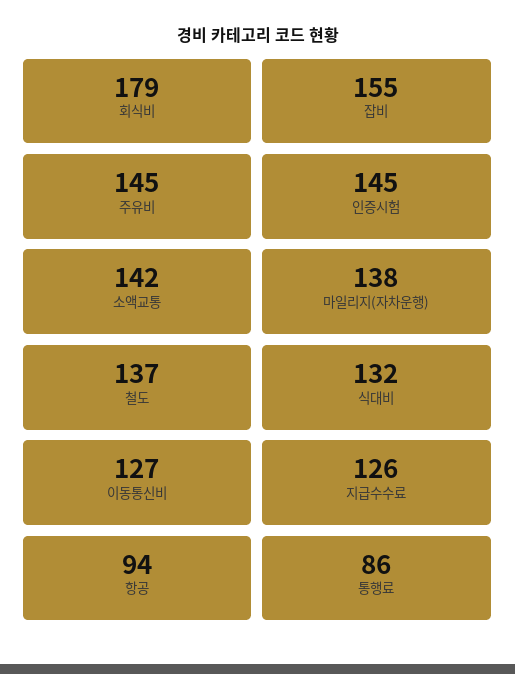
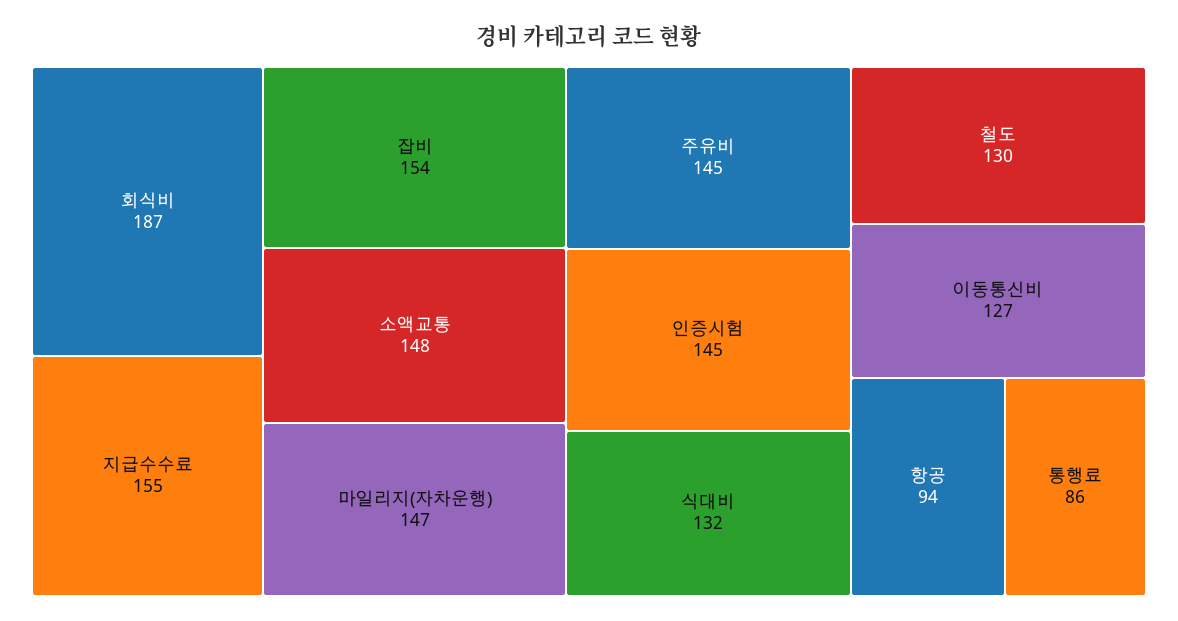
회식비: 179 -> 187
잡비: 155 -> 154
소액교통: 142 -> 148
마일리지(자차운행): 138 -> 147
철도: 137 -> 130
지급수수료: 126 -> 155

